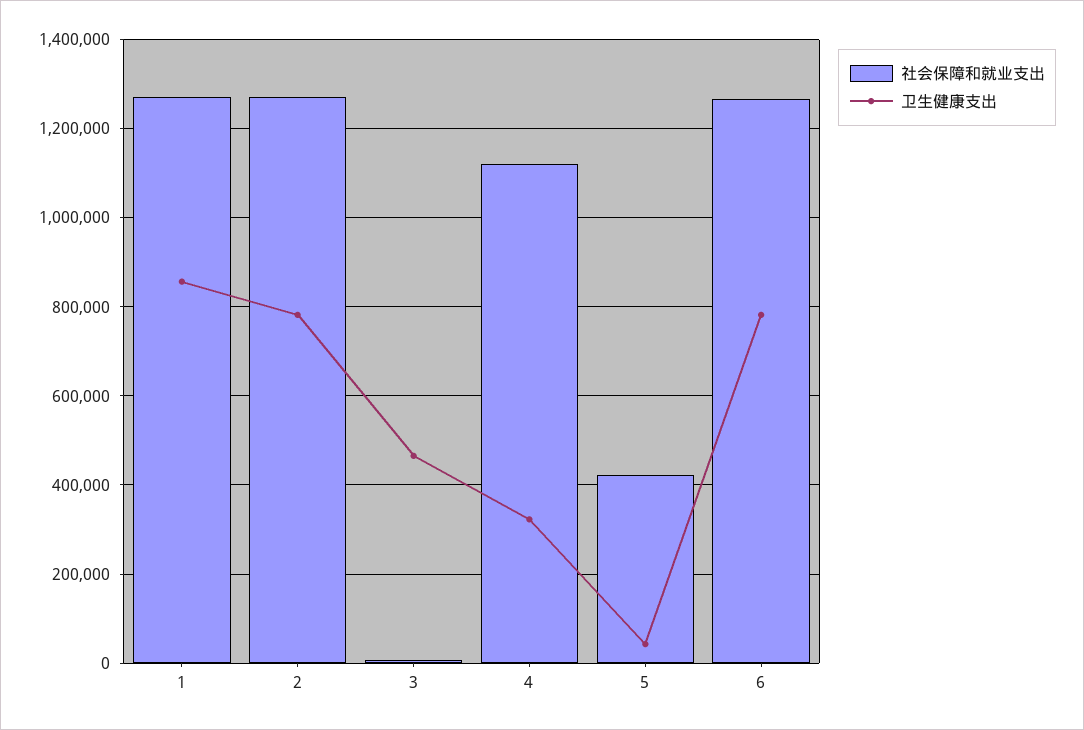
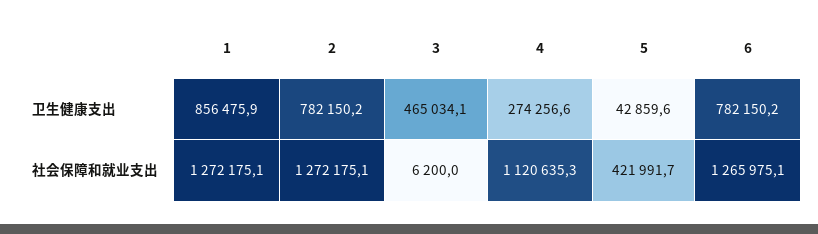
卫生健康支出, 4: 320000 -> 274256.6

